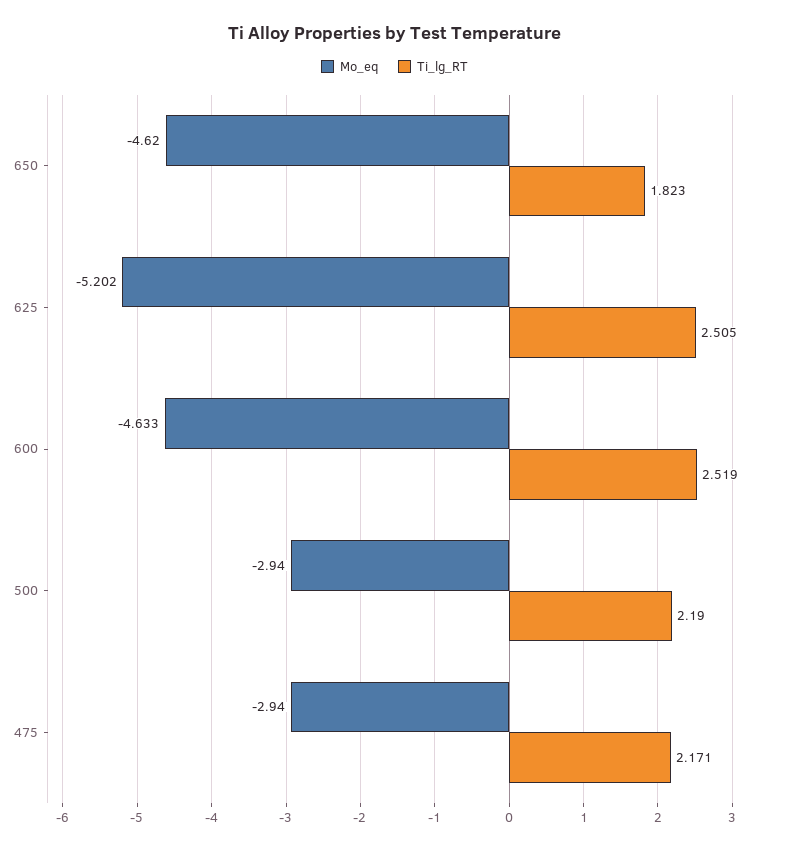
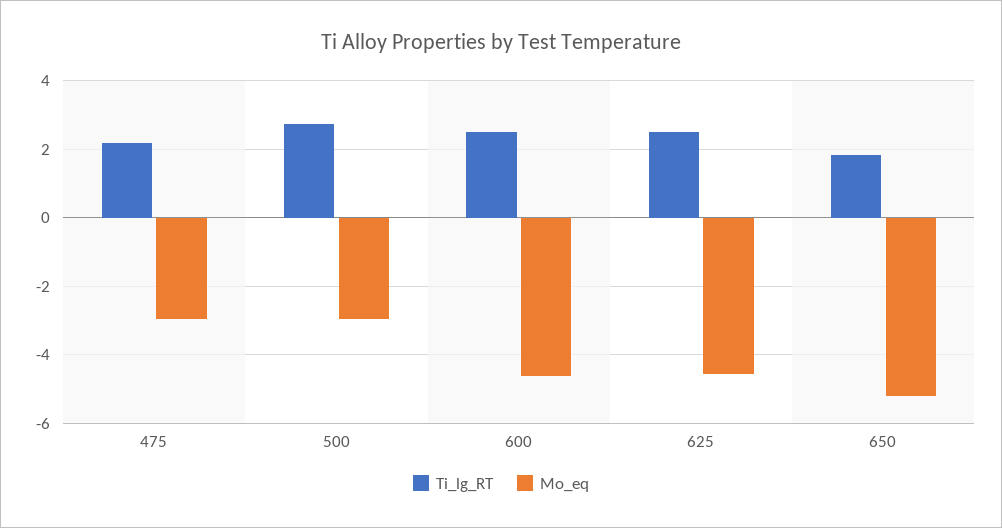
Mo_eq, 650: -4.62 -> -5.2
Mo_eq, 625: -5.202 -> -4.6
Ti_lg_RT, 500: 2.19 -> 2.8

